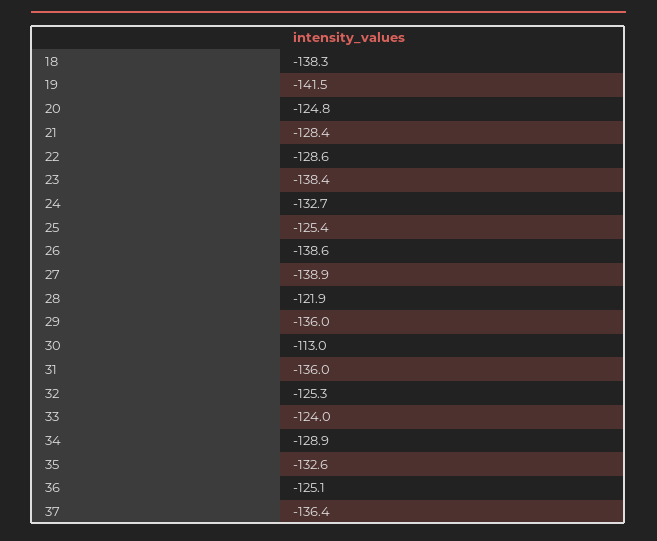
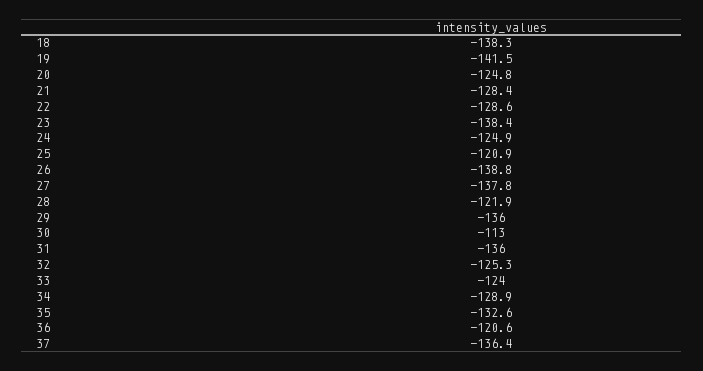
24: -132.7 -> -124.9
25: -125.4 -> -120.9
26: -138.6 -> -138.8
27: -138.9 -> -137.8
36: -125.1 -> -120.6

